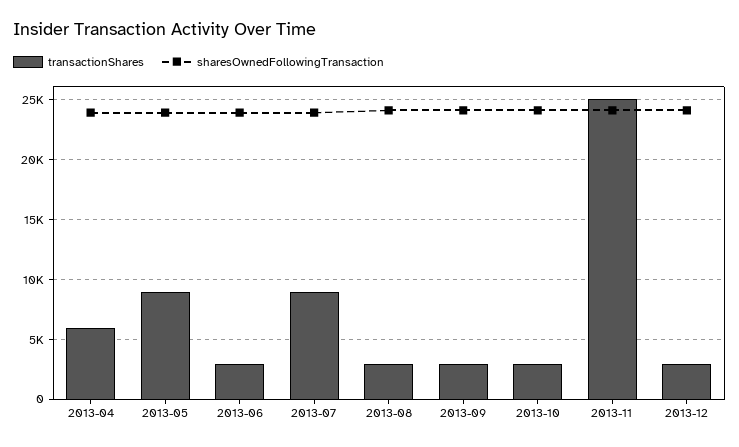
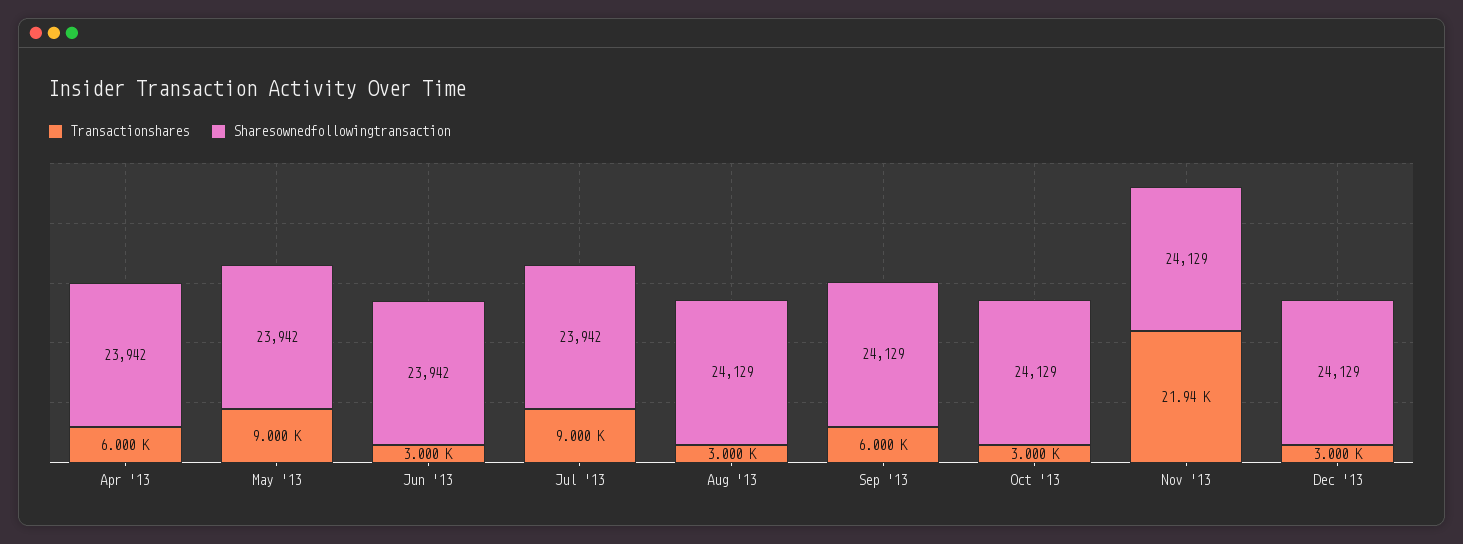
transactionShares, 2013-09: 3000 -> 6000
transactionShares, 2013-11: 25000 -> 21940

